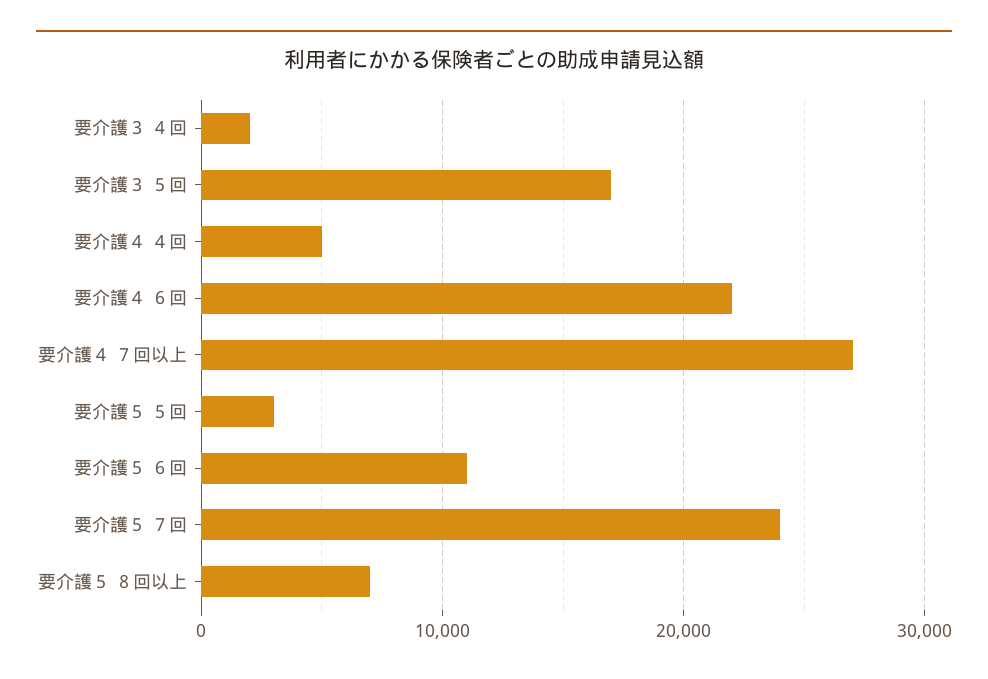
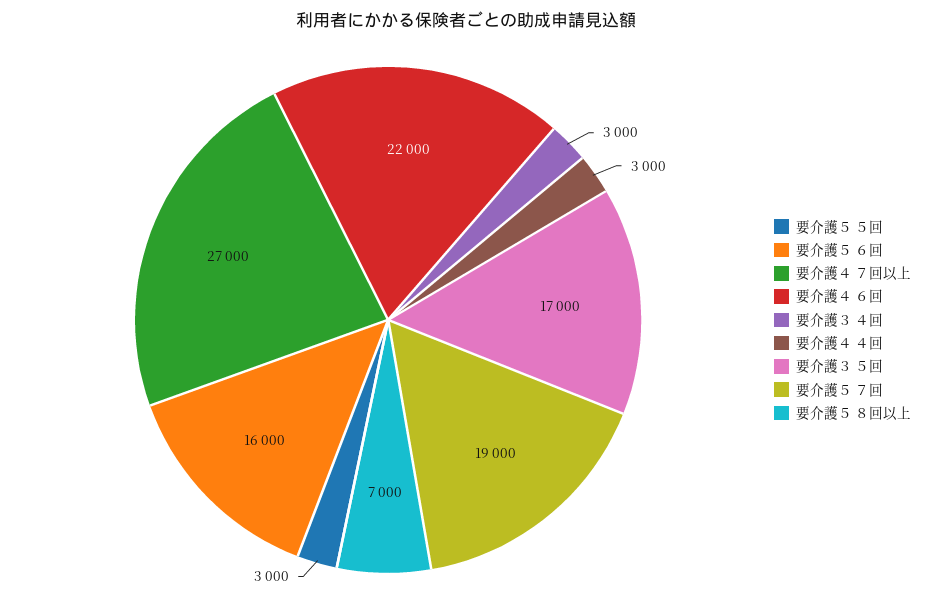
要介護３ ４回: 2000 -> 3000
要介護４ ４回: 5000 -> 3000
要介護５ ６回: 11000 -> 16000
要介護５ ７回: 24000 -> 19000

